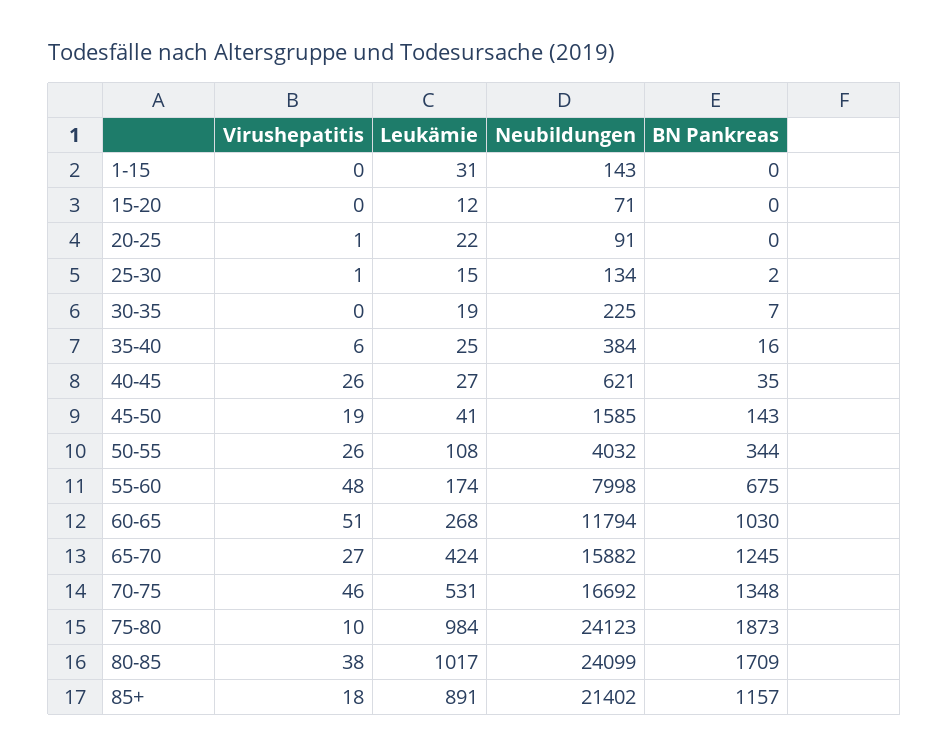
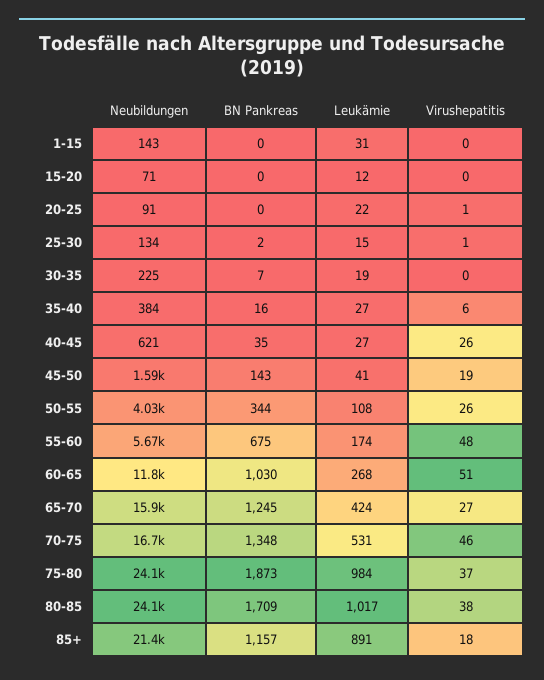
Leukämie, 35-40: 25 -> 27
Neubildungen, 55-60: 7998 -> 5670
Virushepatitis, 75-80: 10 -> 37

